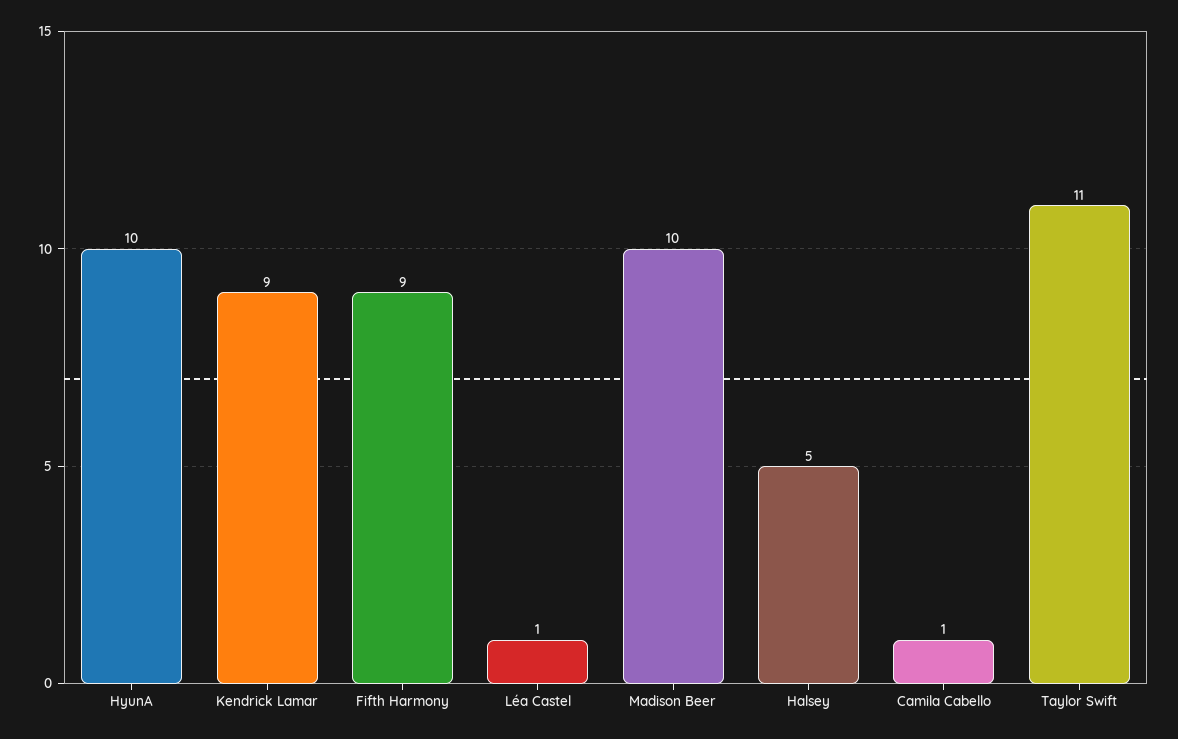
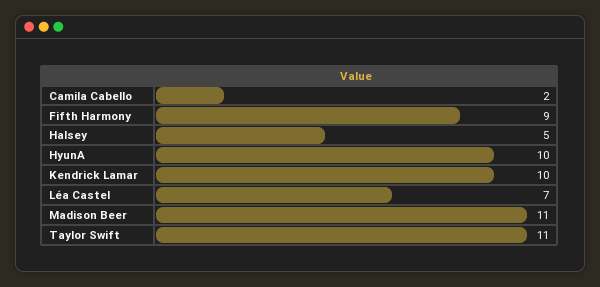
Kendrick Lamar: 9 -> 10
Léa Castel: 1 -> 7
Madison Beer: 10 -> 11
Camila Cabello: 1 -> 2

